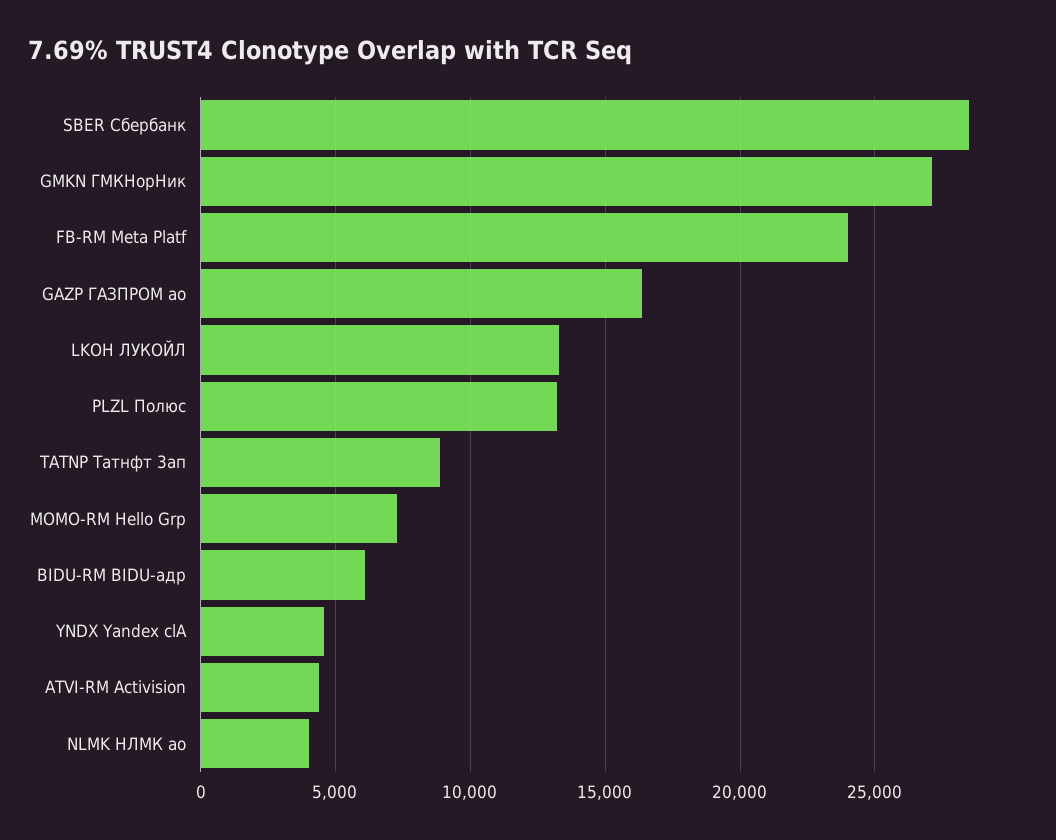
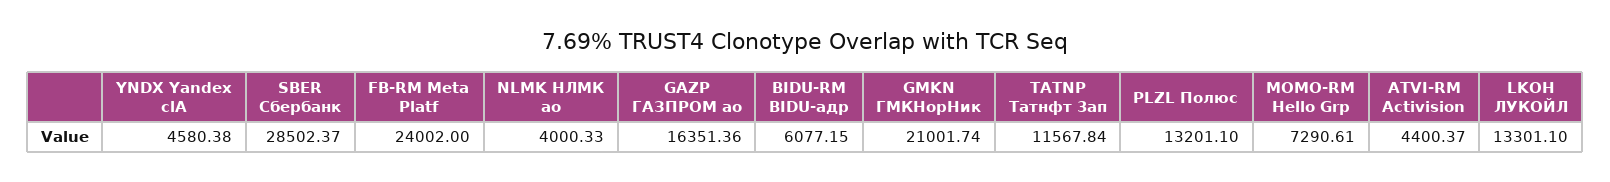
GMKN ГМКНорНик: 27000 -> 21001.74
TATNP Татнфт 3ап: 9000 -> 11567.84

